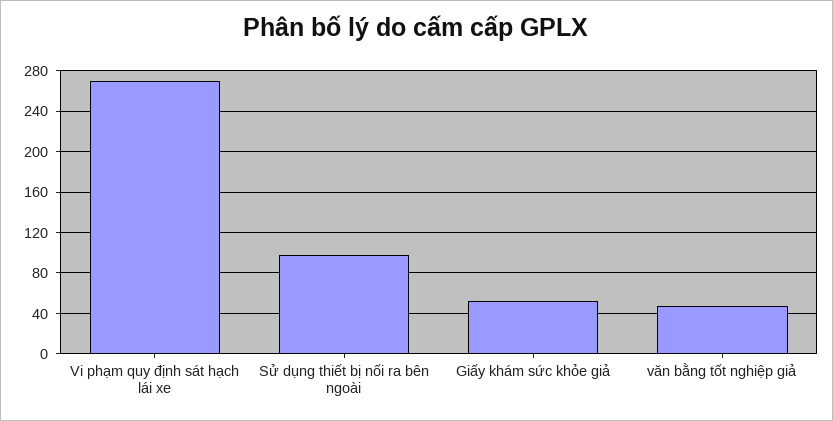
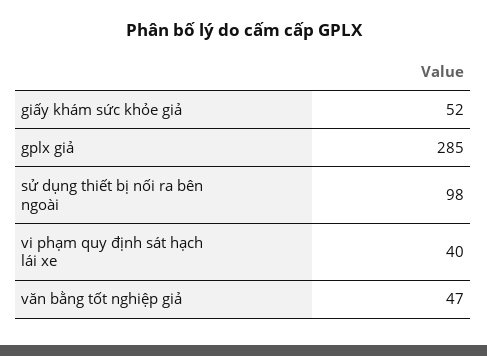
Vi phạm quy định sát hạch lái xe: 270 -> 40
gplx giả: none -> 285

